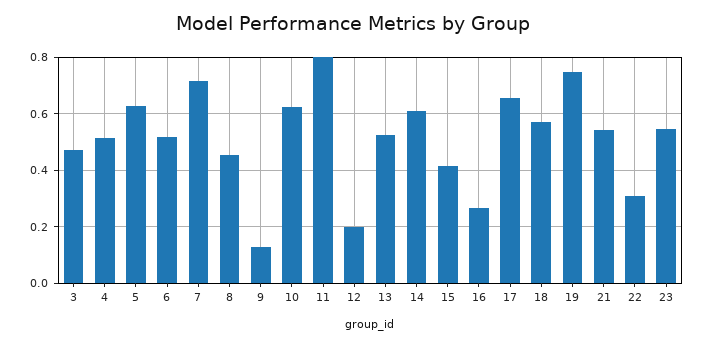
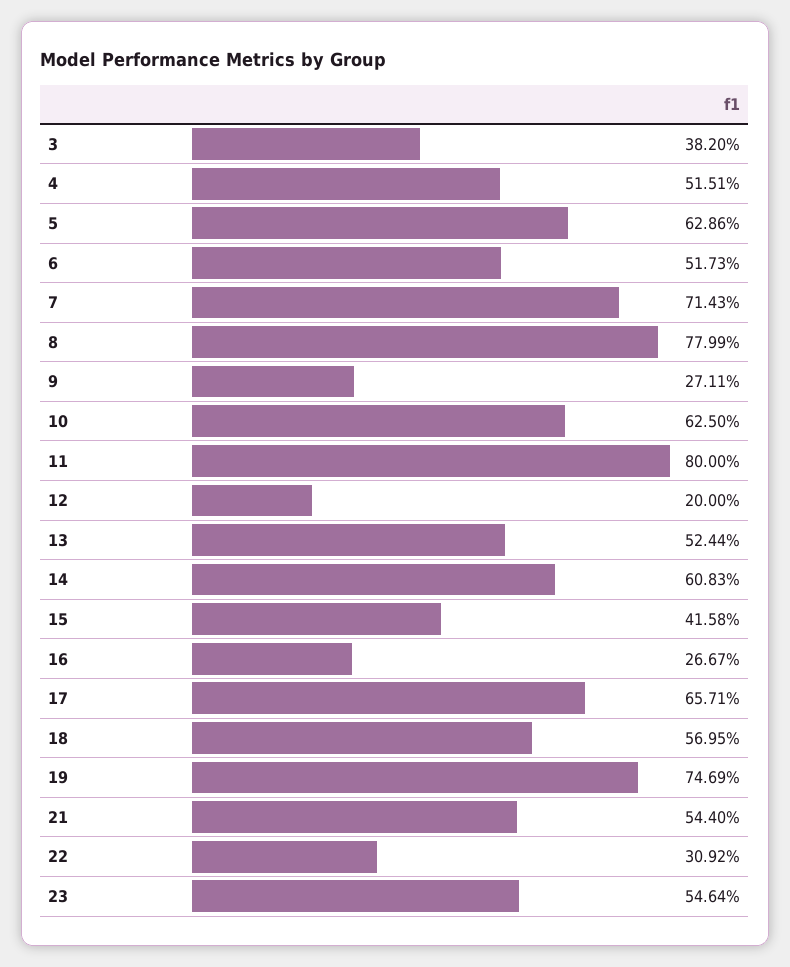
3: 0.475 -> 0.382
8: 0.45 -> 0.7799
9: 0.125 -> 0.2711

